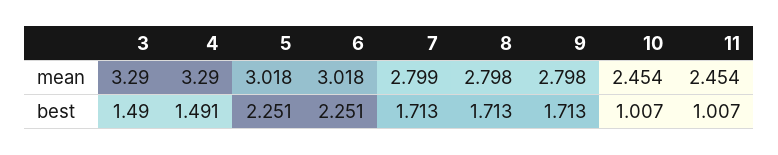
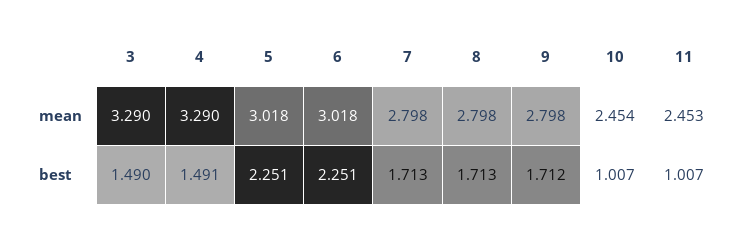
7, mean: 2.799 -> 2.798
11, mean: 2.454 -> 2.453
9, best: 1.713 -> 1.712

